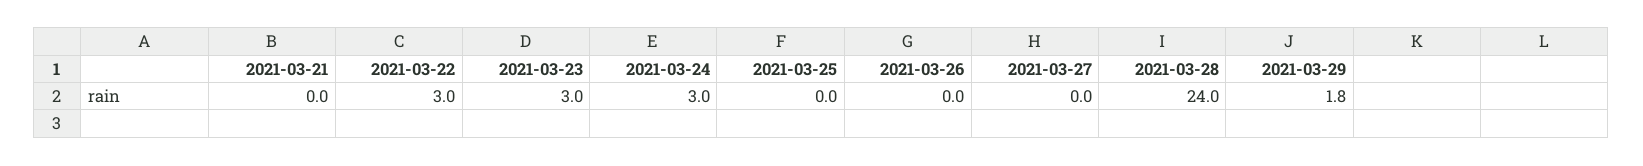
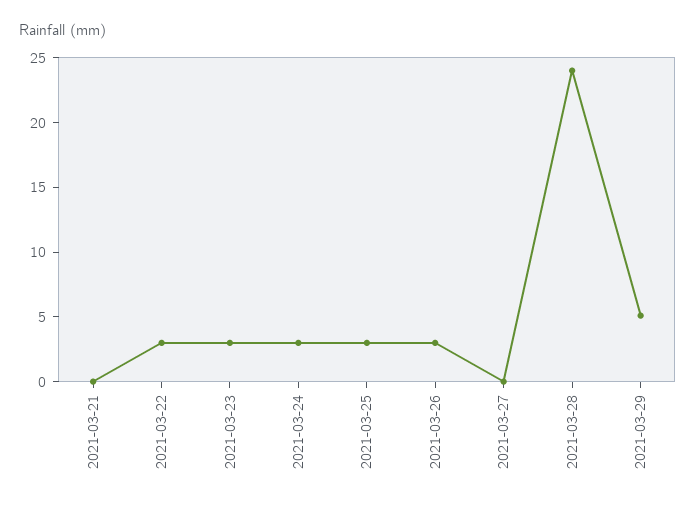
2021-03-25: 0 -> 3
2021-03-26: 0 -> 3
2021-03-29: 1.8 -> 5

